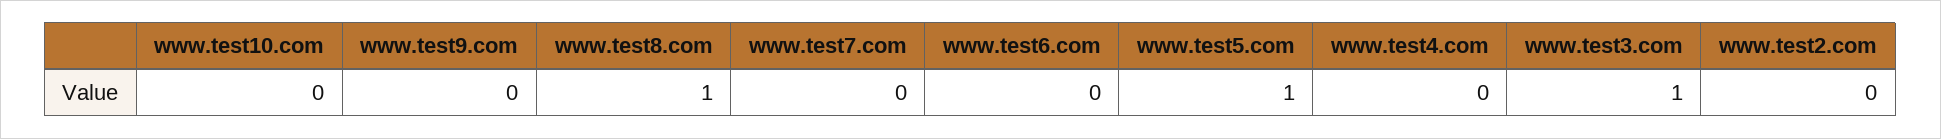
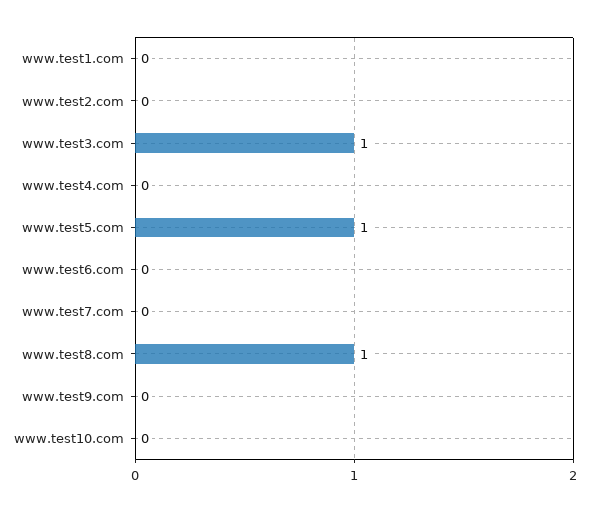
www.test1.com: none -> 0

